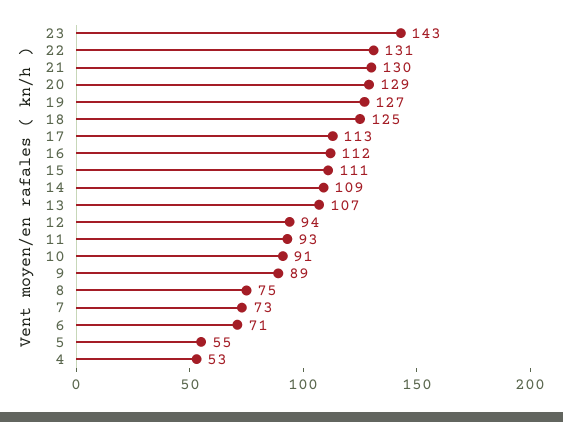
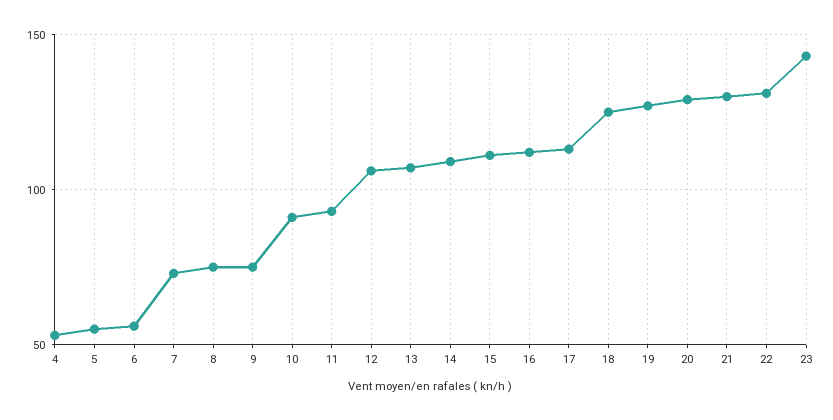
12: 94 -> 105
9: 89 -> 75
6: 71 -> 55

